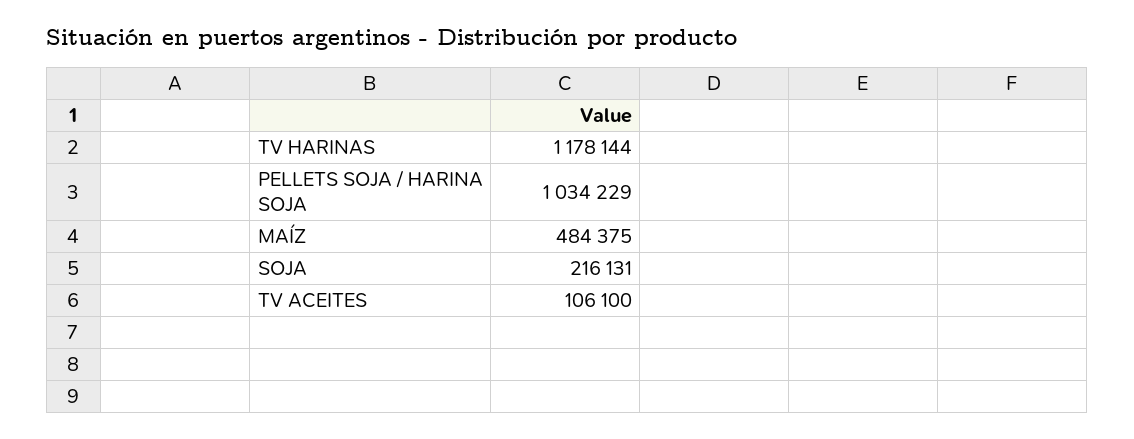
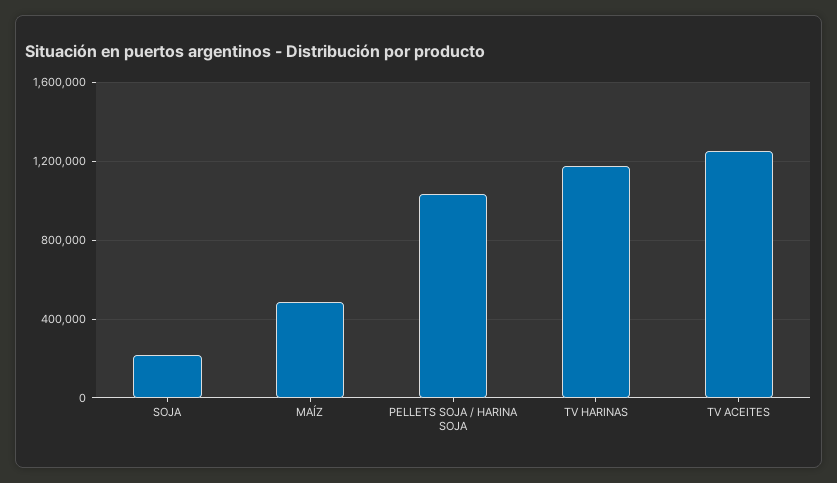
TV ACEITES: 106100 -> 1250000

